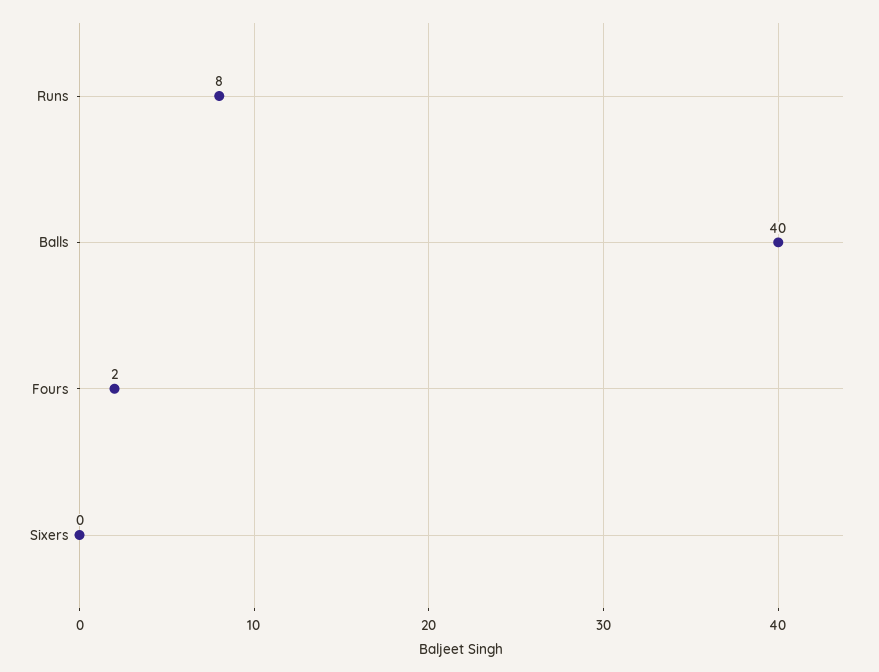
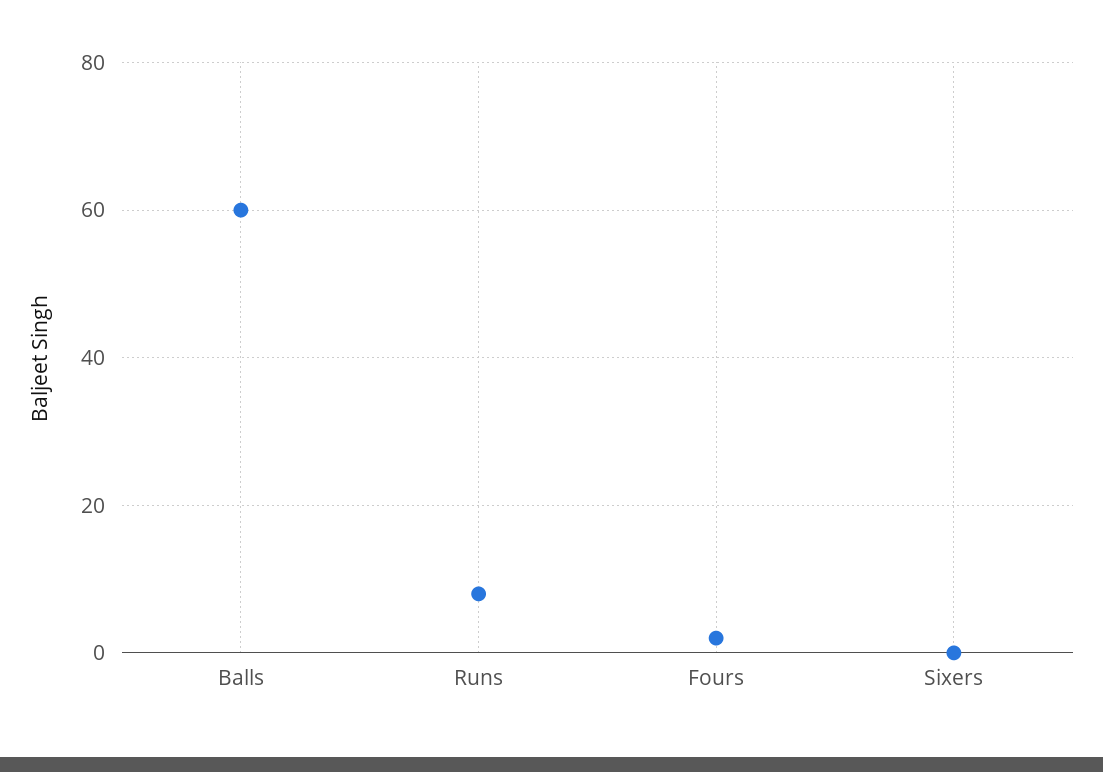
Balls: 40 -> 60

